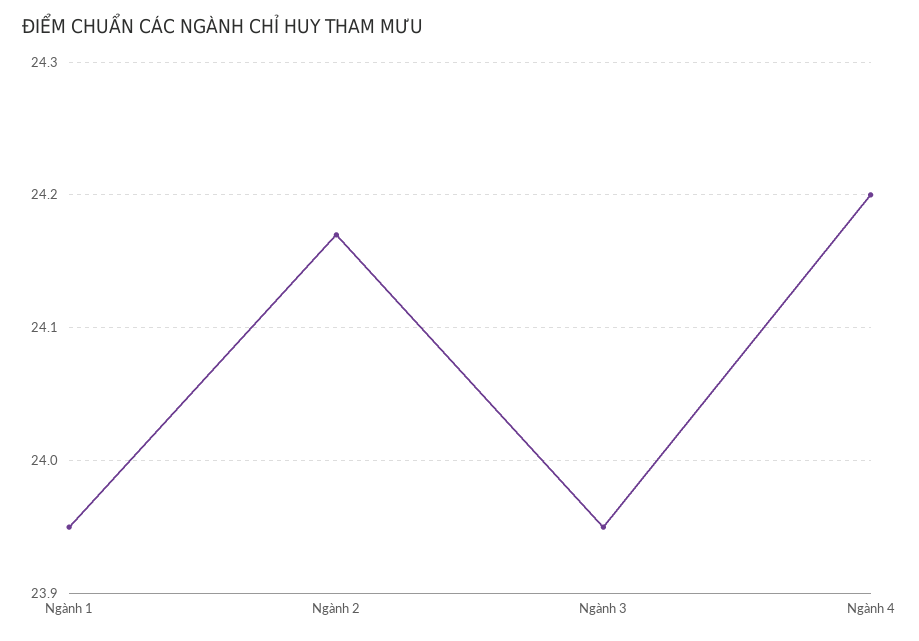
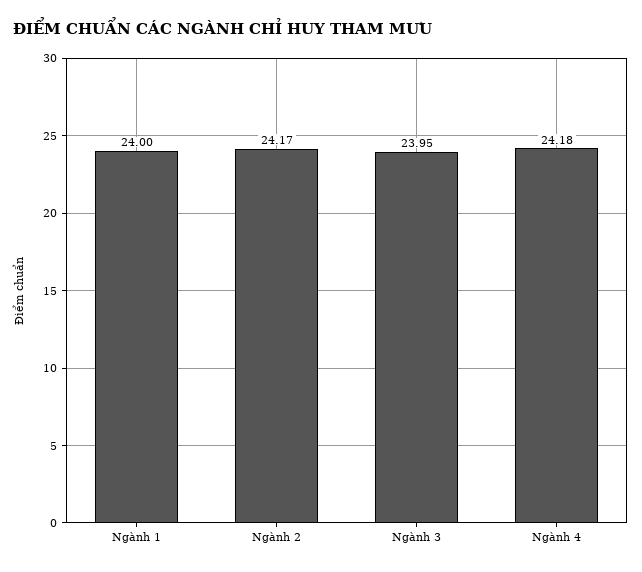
Ngành 1: 23.95 -> 24
Ngành 4: 24.2 -> 24.18

